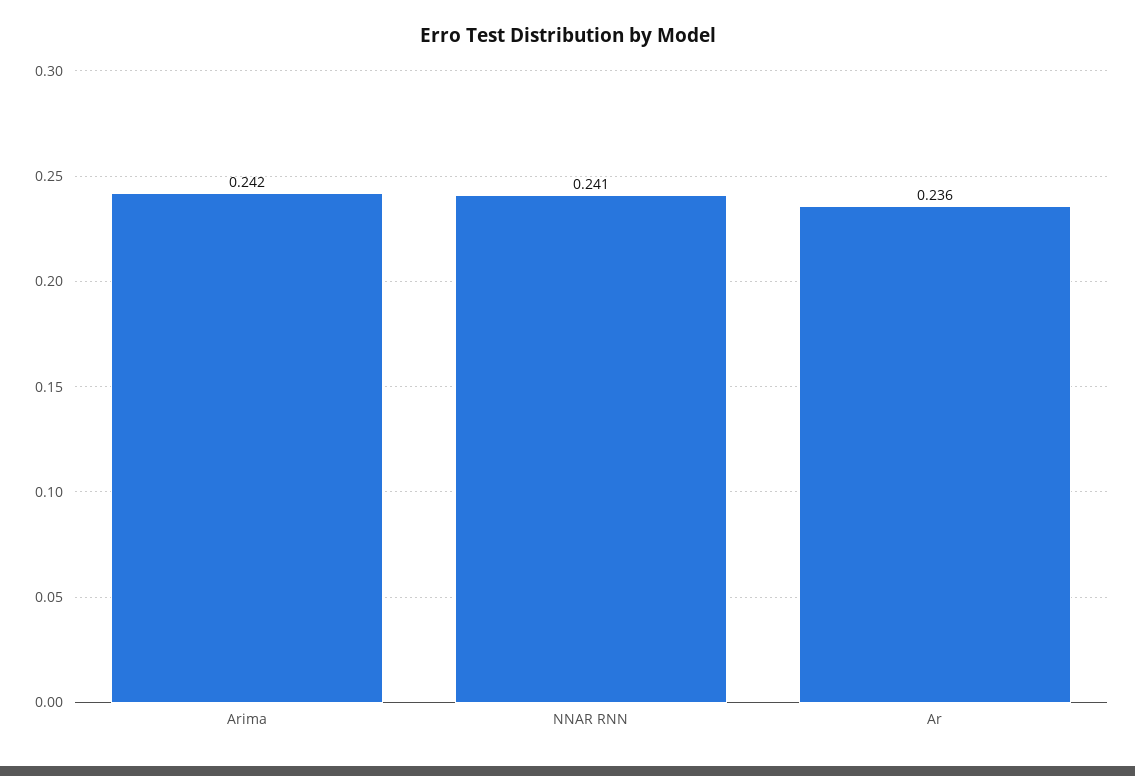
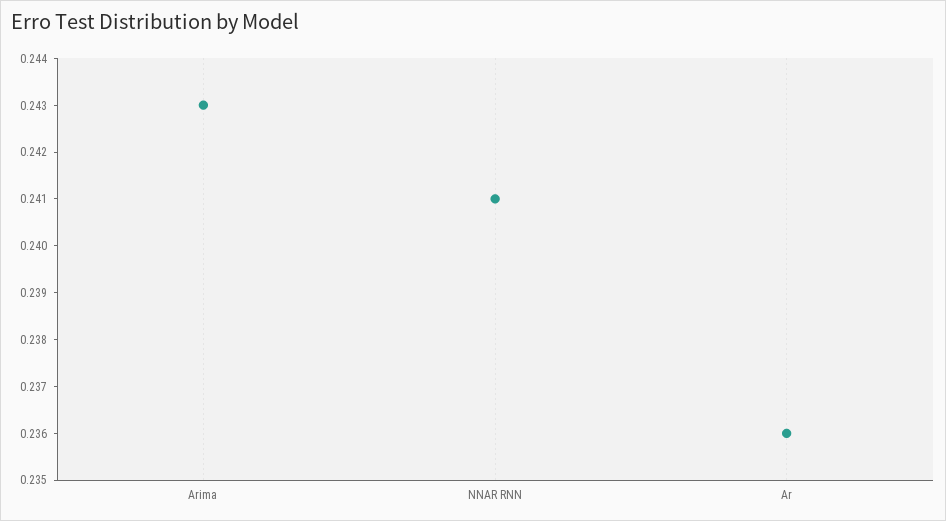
Arima: 0.242 -> 0.243

